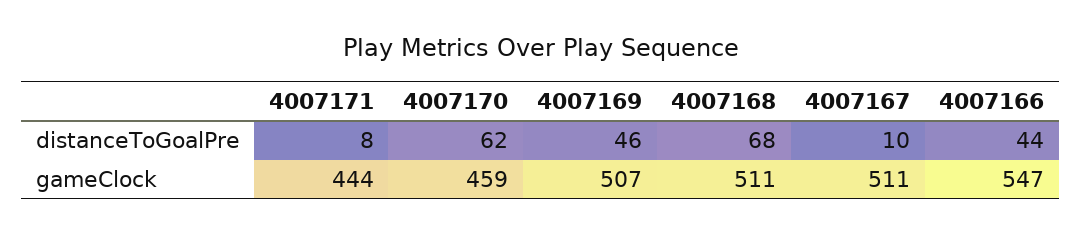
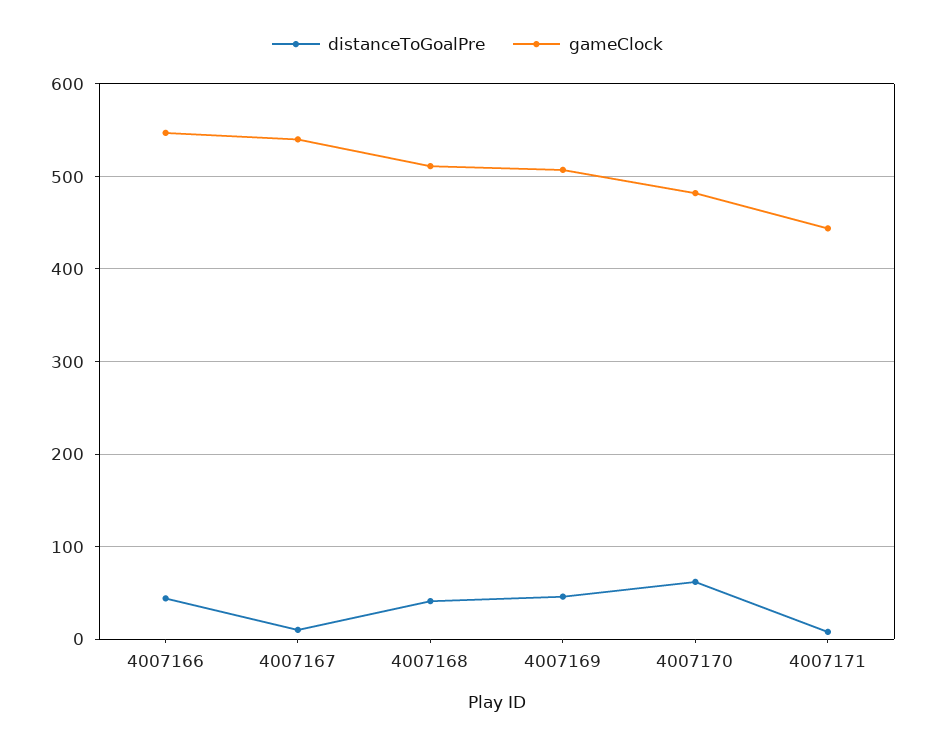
distanceToGoalPre, 4007168: 68 -> 40
gameClock, 4007170: 459 -> 480
gameClock, 4007167: 511 -> 540

